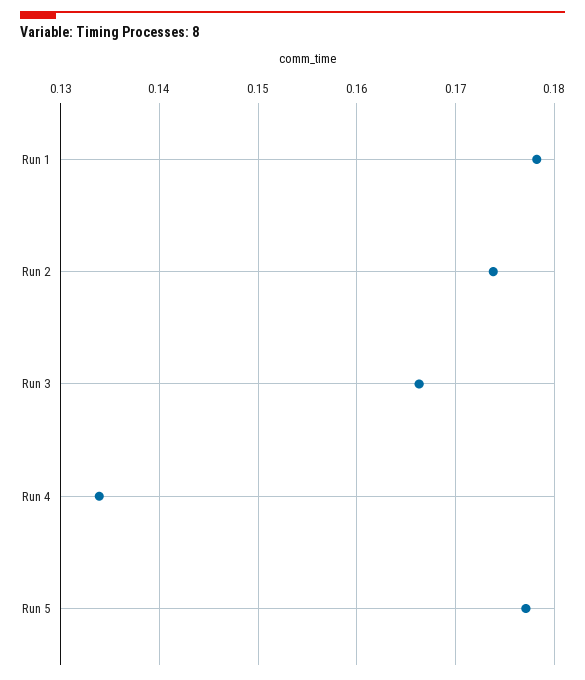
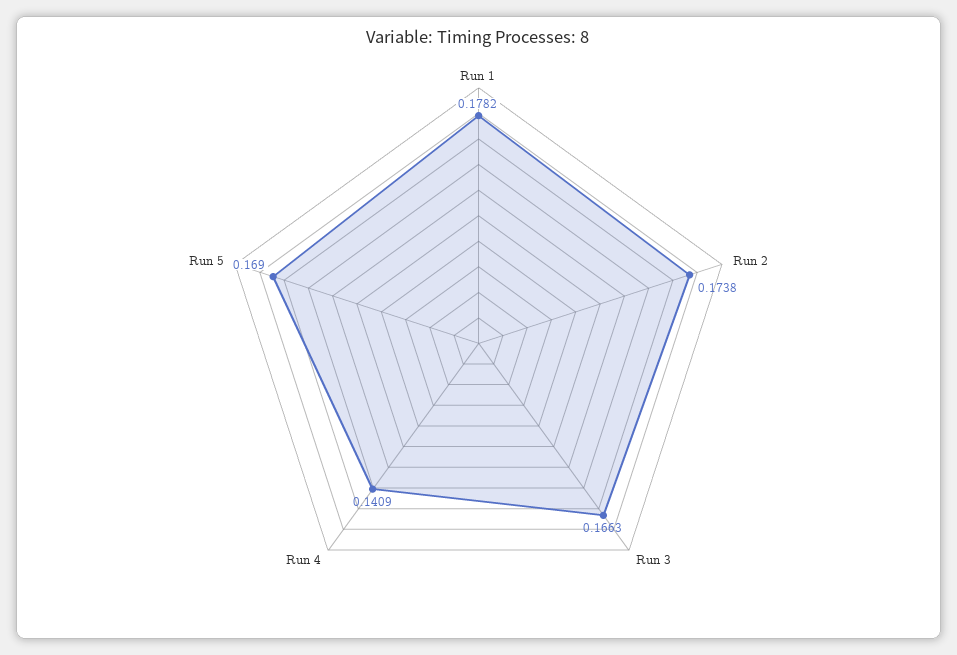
Run 4: 0.134 -> 0.1409
Run 5: 0.177 -> 0.169

